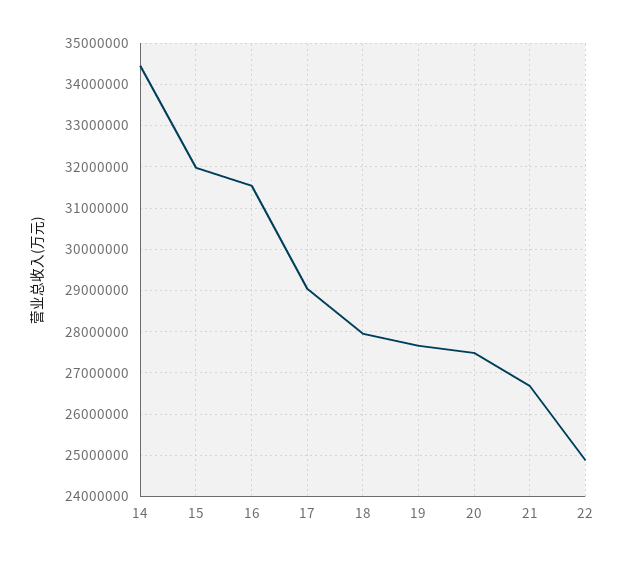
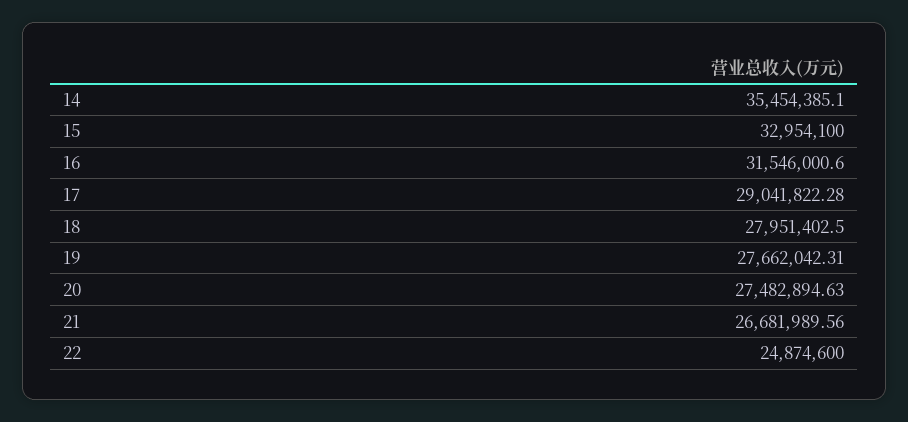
14: 34400000 -> 35454385.1
15: 32000000 -> 32954100

